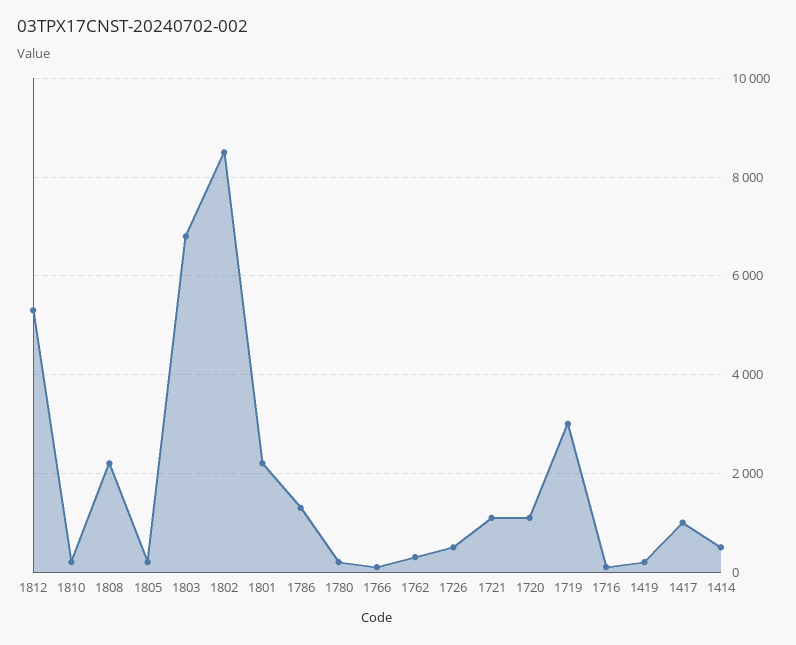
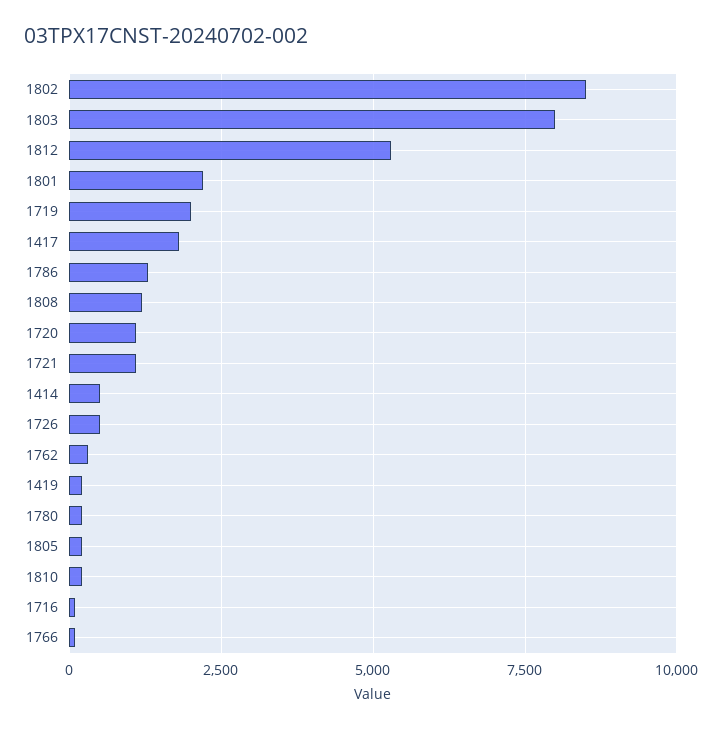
1808: 2200 -> 1250
1803: 6800 -> 8000
1719: 3000 -> 2000
1417: 1000 -> 1750

